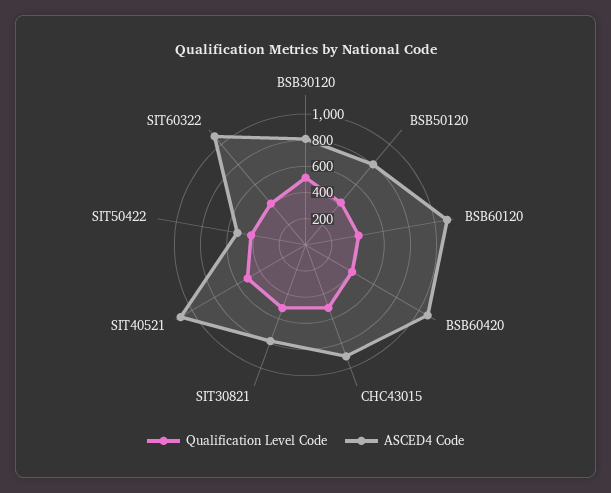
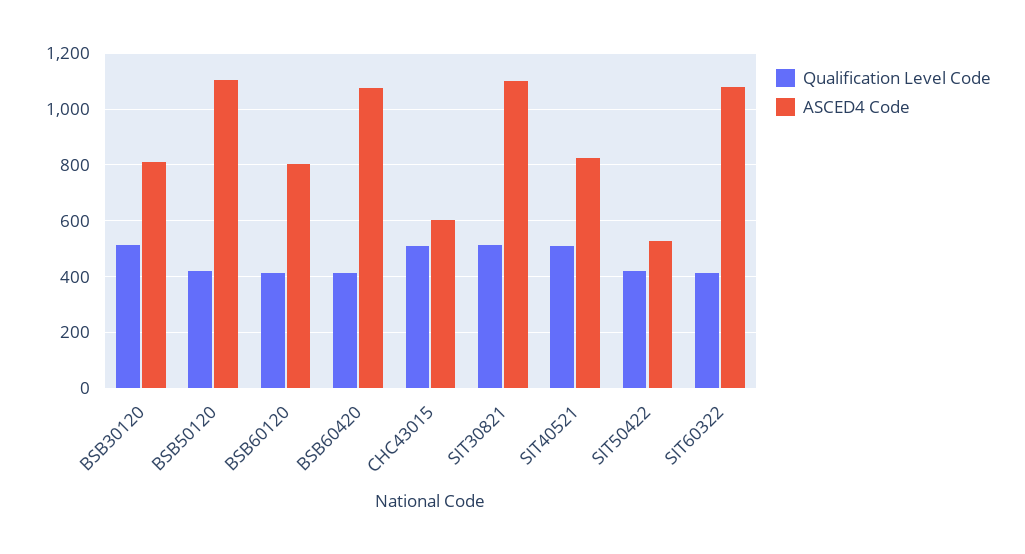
ASCED4 Code, BSB50120: 800 -> 1100
ASCED4 Code, BSB60120: 1100 -> 800
ASCED4 Code, CHC43015: 900 -> 600
ASCED4 Code, SIT30821: 800 -> 1100
ASCED4 Code, SIT40521: 1100 -> 825

